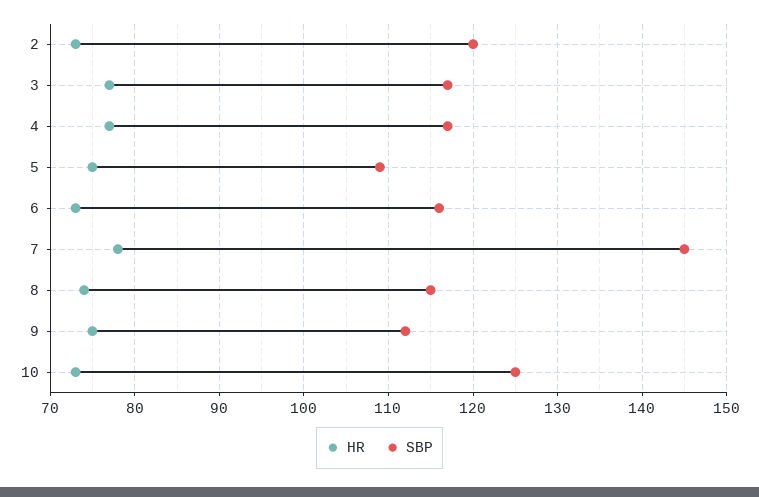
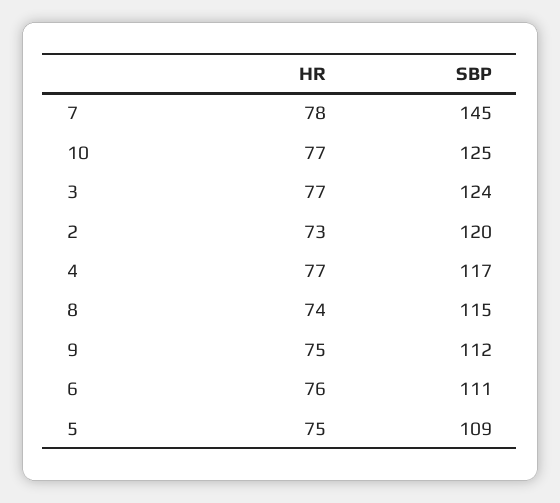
SBP, 3: 117 -> 124
HR, 6: 73 -> 76
SBP, 6: 116 -> 111
HR, 10: 73 -> 77

